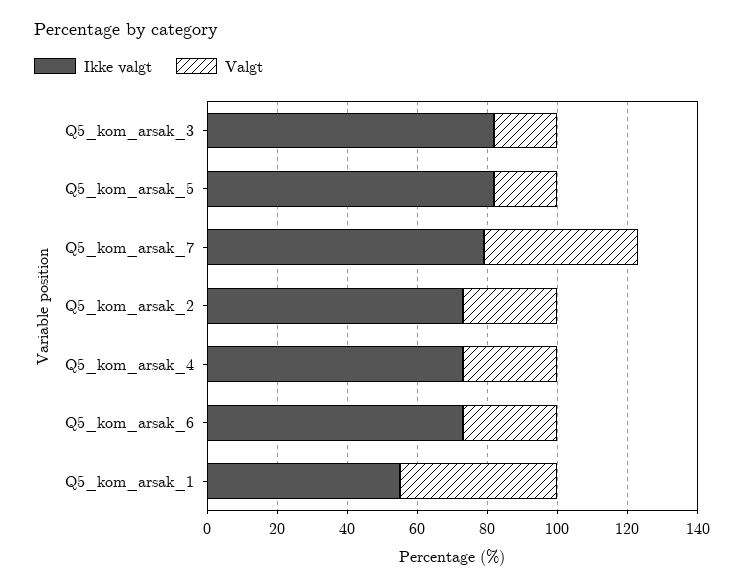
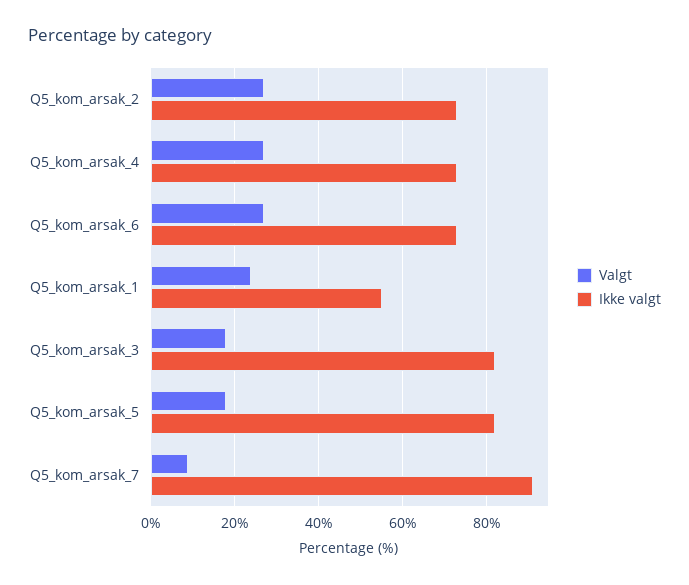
Ikke valgt, Q5_kom_arsak_7: 80 -> 90
Valgt, Q5_kom_arsak_7: 45 -> 10
Valgt, Q5_kom_arsak_1: 45 -> 25

